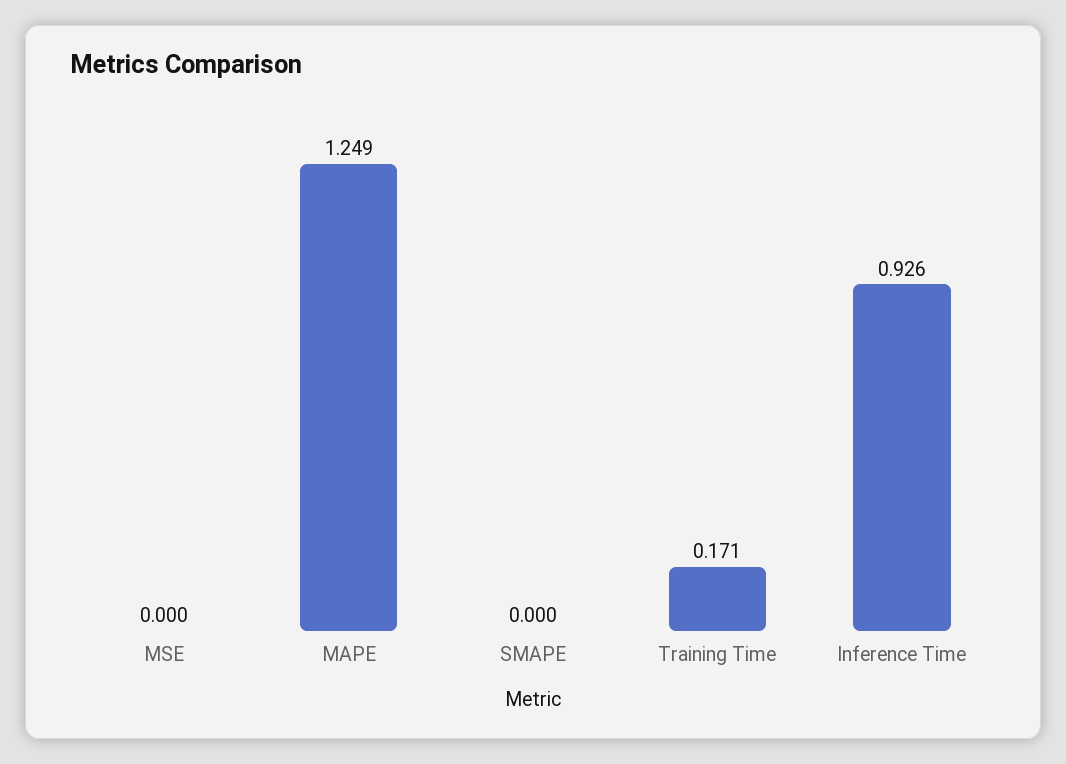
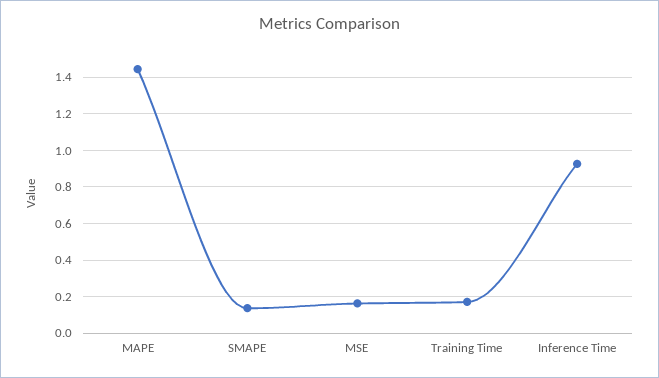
MSE: 0 -> 0.15
MAPE: 1.249 -> 1.45
SMAPE: 0 -> 0.15

